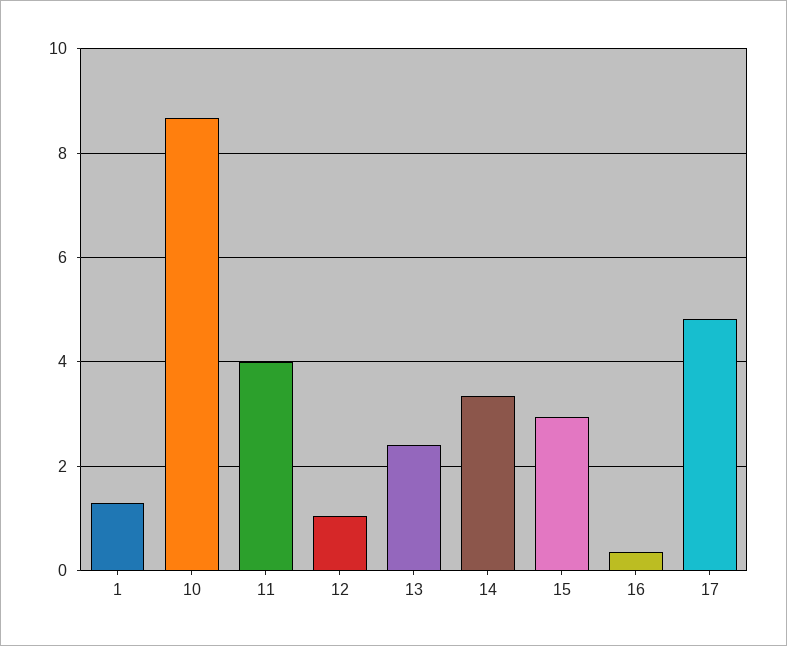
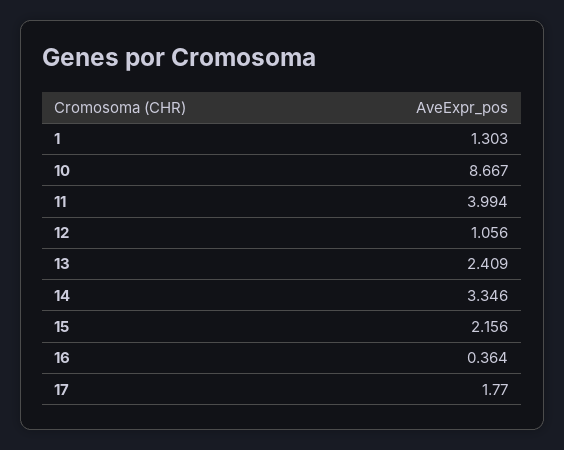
15: 3 -> 2.156
17: 4.8 -> 1.77

